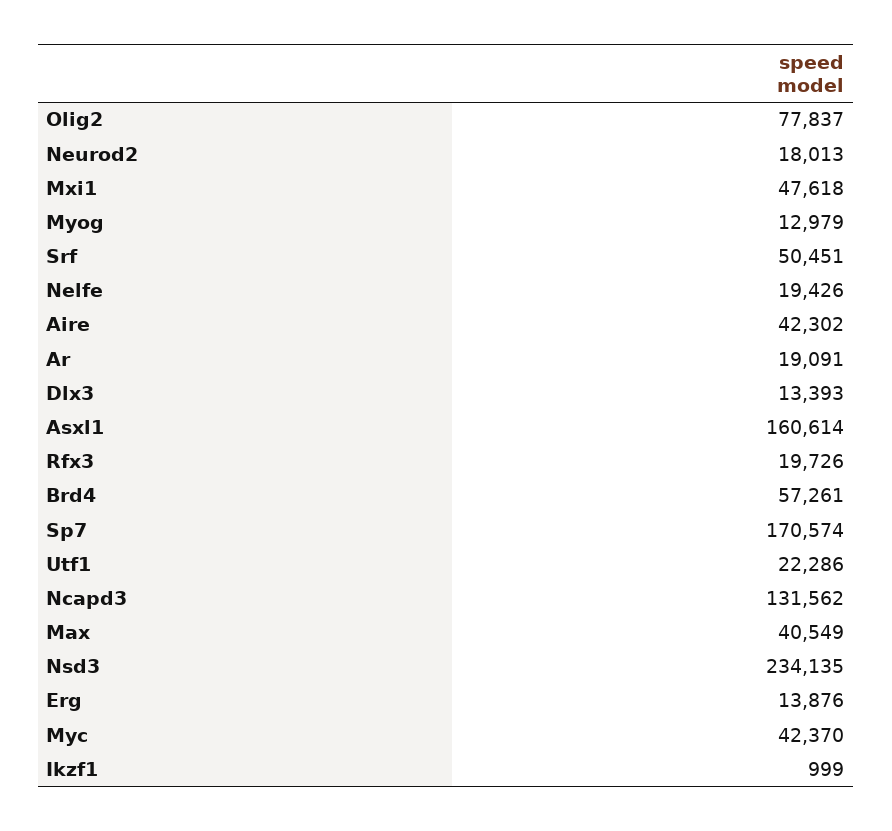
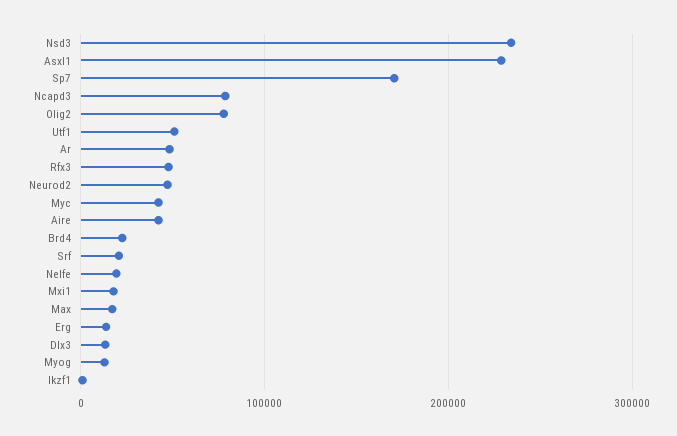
Neurod2: 18013 -> 50000
Mxi1: 47618 -> 20000
Srf: 50451 -> 20000
Ar: 19091 -> 50000
Asxl1: 160614 -> 230000
Rfx3: 19726 -> 50000
Brd4: 57261 -> 20000
Utf1: 22286 -> 50000
Ncapd3: 131562 -> 80000
Max: 40549 -> 20000

